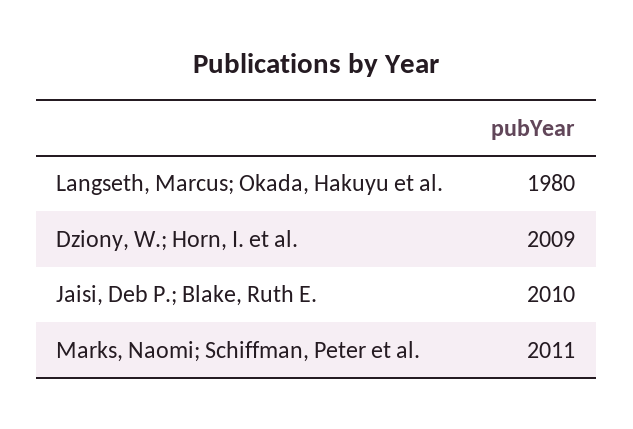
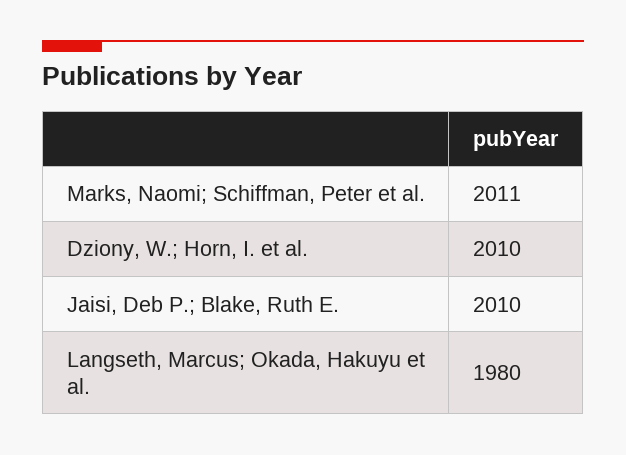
Dziony, W.; Horn, I. et al.: 2009 -> 2010

